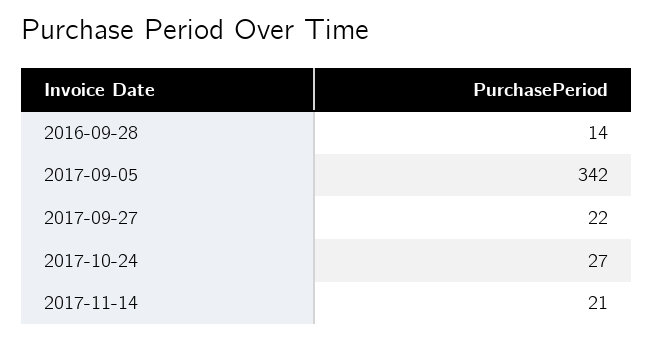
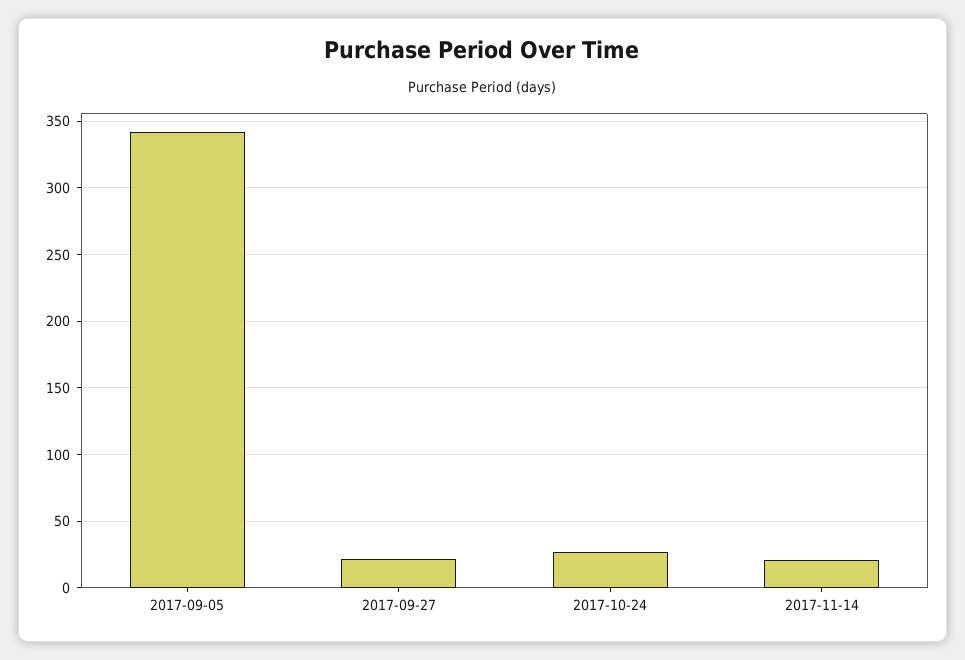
2016-09-28: 14 -> none

